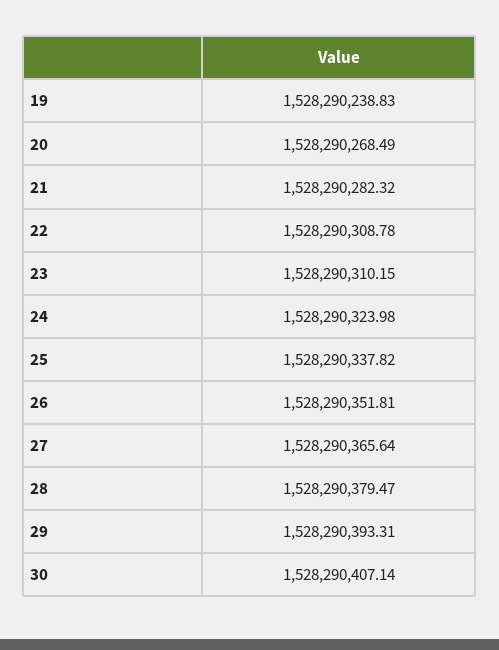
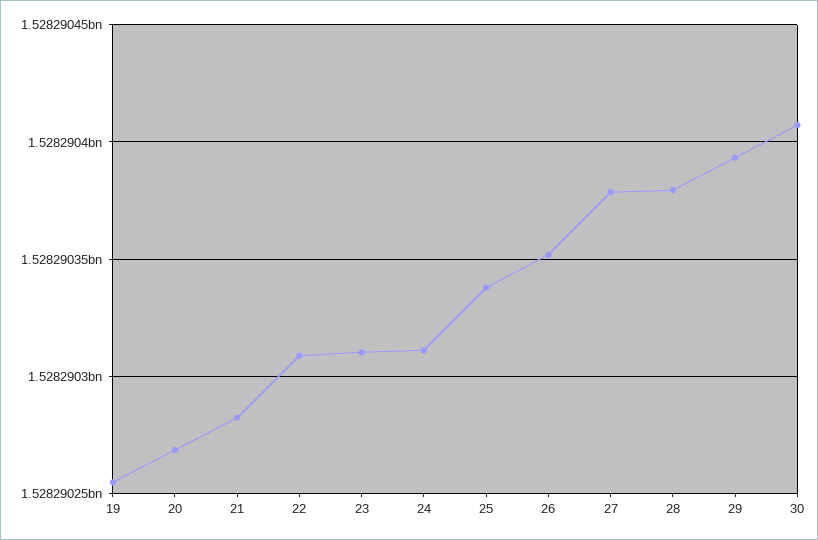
19: 1528290238.83 -> 1528290255
24: 1528290323.98 -> 1528290310
27: 1528290365.64 -> 1528290380

